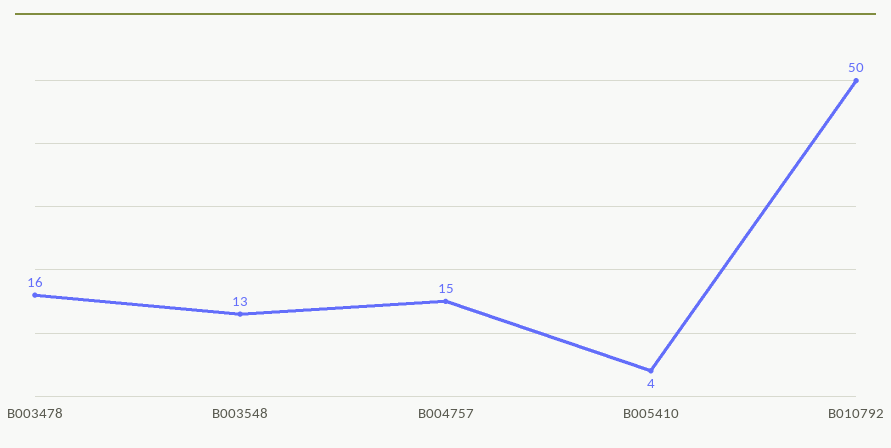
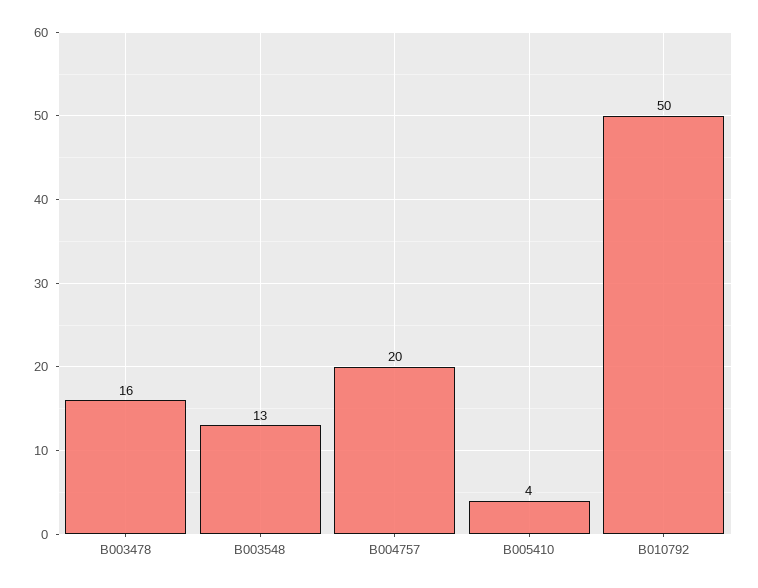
B004757: 15 -> 20

